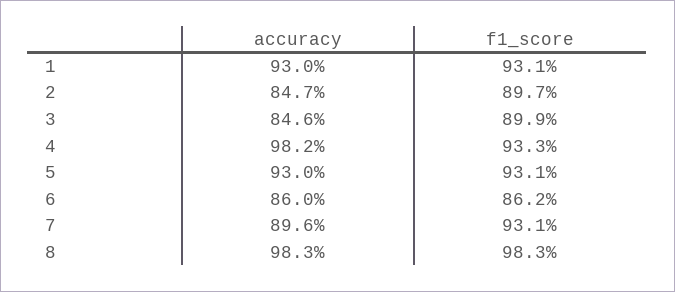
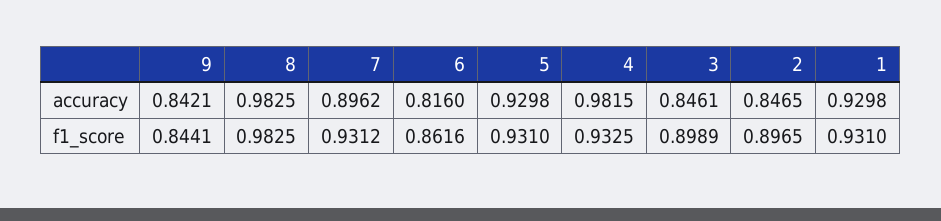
accuracy, 6: 0.86 -> 0.816
accuracy, 9: none -> 0.8421
f1_score, 9: none -> 0.8441

